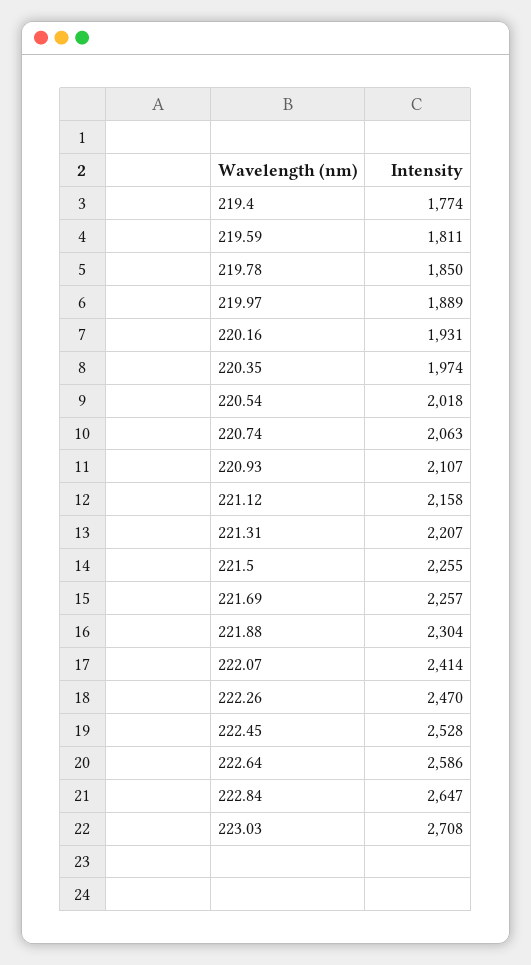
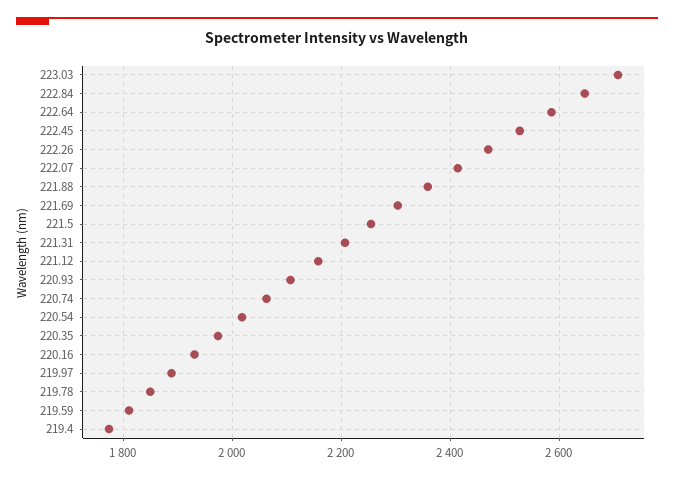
221.69: 2257 -> 2300
221.88: 2304 -> 2360

